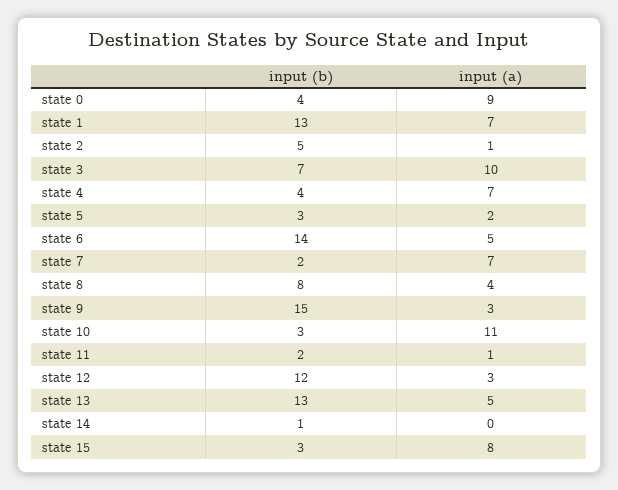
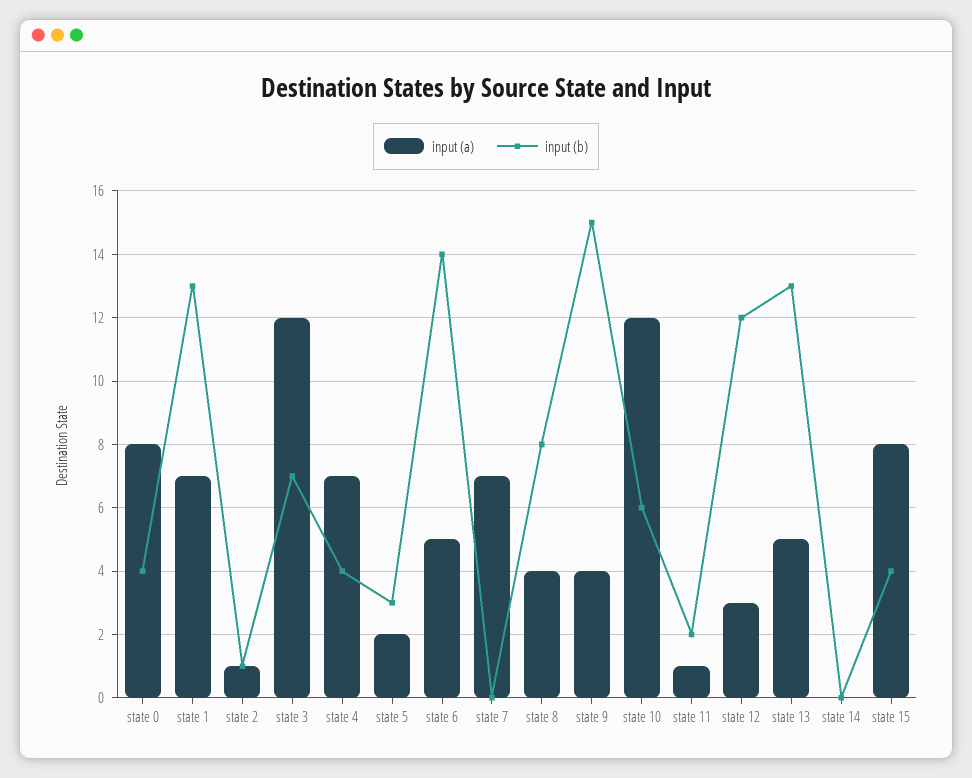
input (a), state 0: 9 -> 8
input (b), state 2: 5 -> 1
input (a), state 3: 10 -> 12
input (b), state 7: 2 -> 0
input (a), state 9: 3 -> 4
input (b), state 10: 3 -> 6
input (a), state 10: 11 -> 12
input (b), state 14: 1 -> 0
input (b), state 15: 3 -> 4

